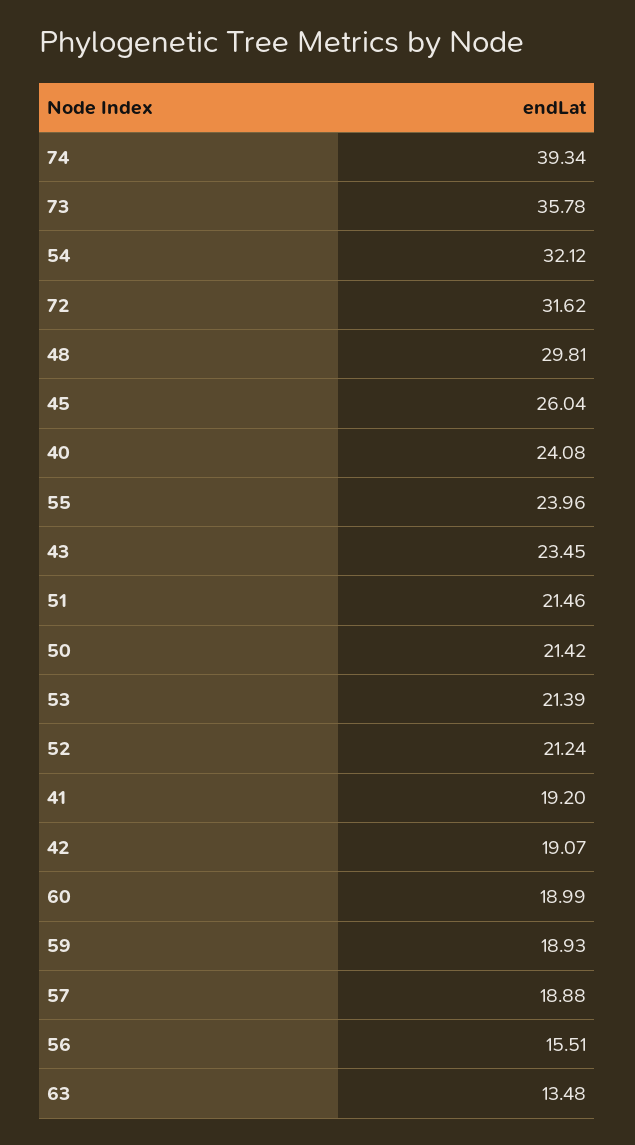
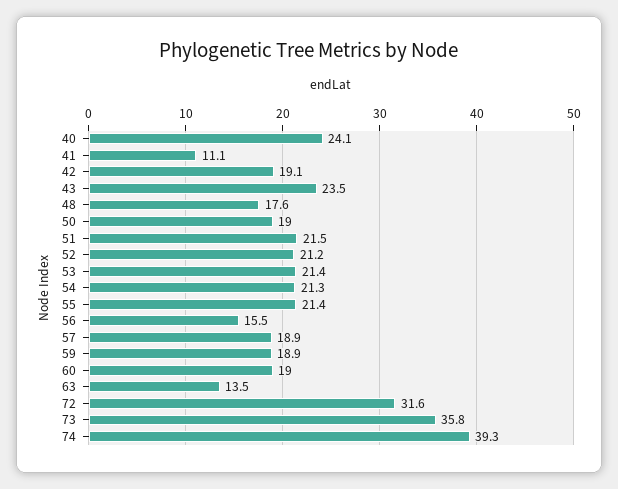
54: 32.12 -> 21.3
48: 29.81 -> 17.6
45: 26.04 -> none
55: 23.96 -> 21.4
50: 21.42 -> 19
41: 19.2 -> 11.1

